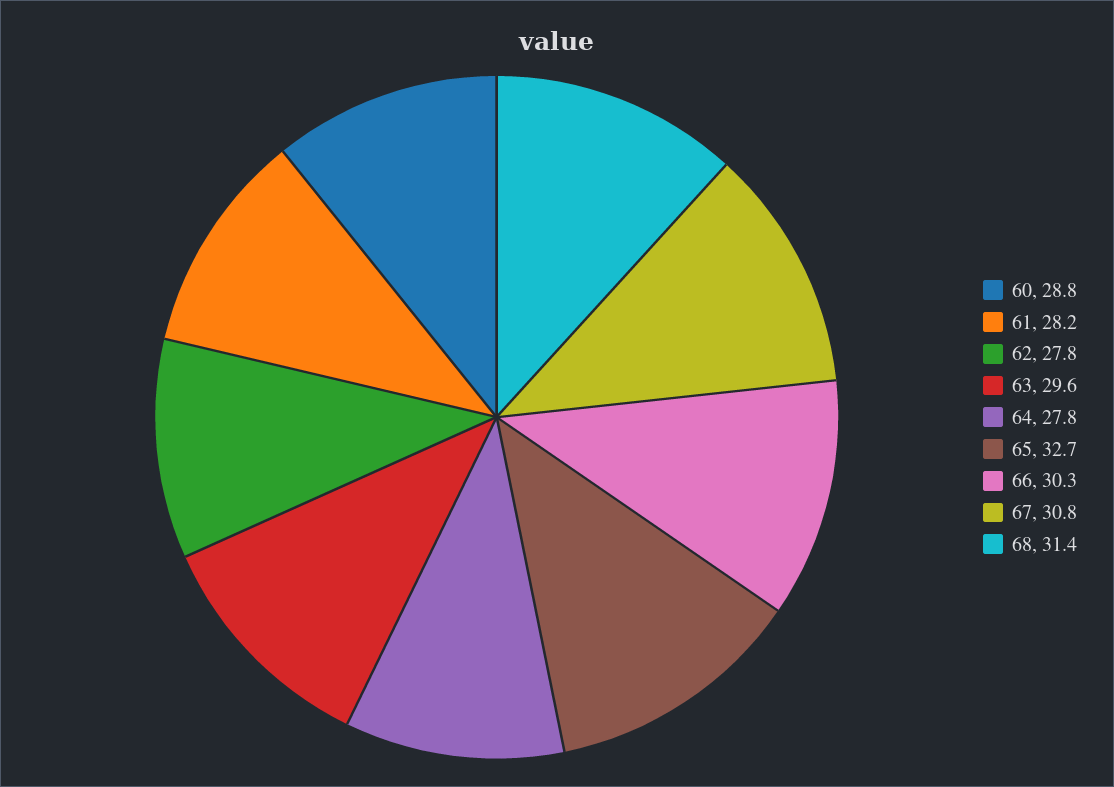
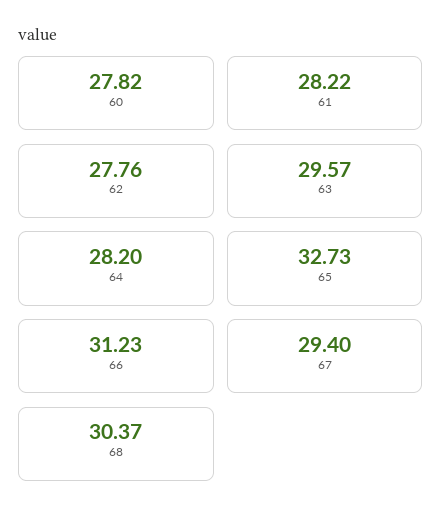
60: 28.8 -> 27.82
64: 27.8 -> 28.2
66: 30.3 -> 31.23
67: 30.8 -> 29.4
68: 31.4 -> 30.37

